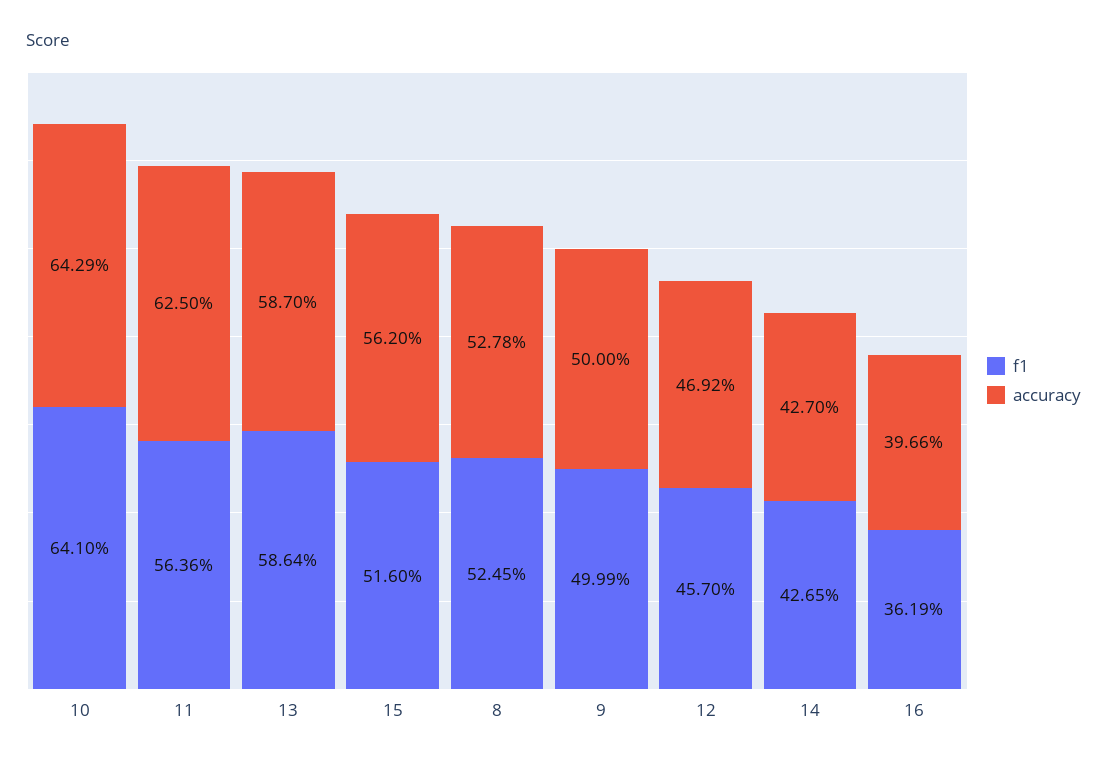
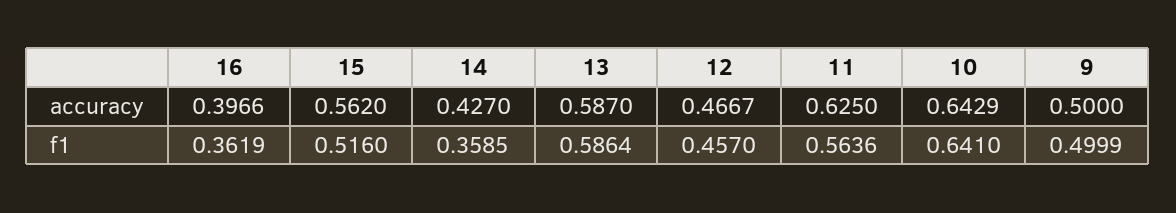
f1, 8: 0.5245 -> none
accuracy, 8: 0.5278 -> none
accuracy, 12: 0.4692 -> 0.4667
f1, 14: 0.4265 -> 0.3585

